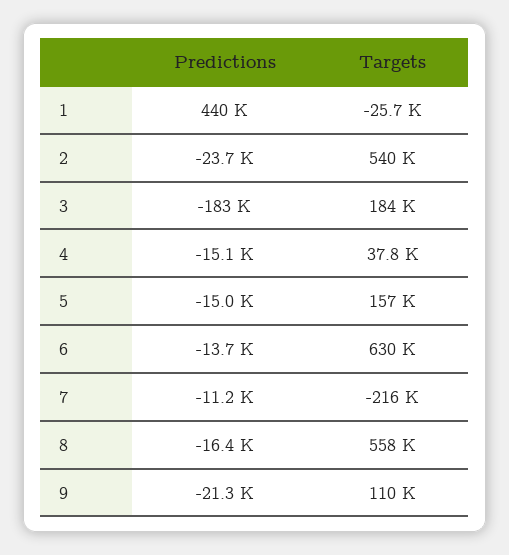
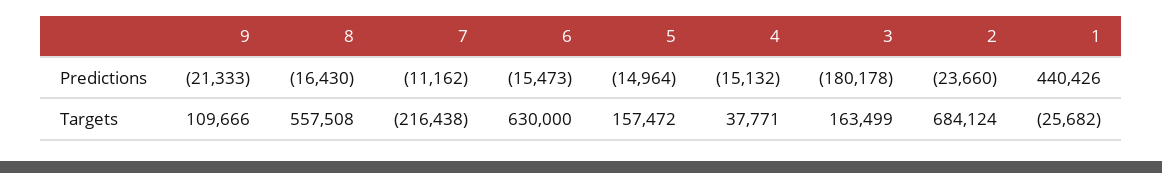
Targets, 2: 540000 -> 684124
Predictions, 3: -183000 -> -180178
Targets, 3: 184000 -> 163499
Predictions, 6: -13700 -> -15473

